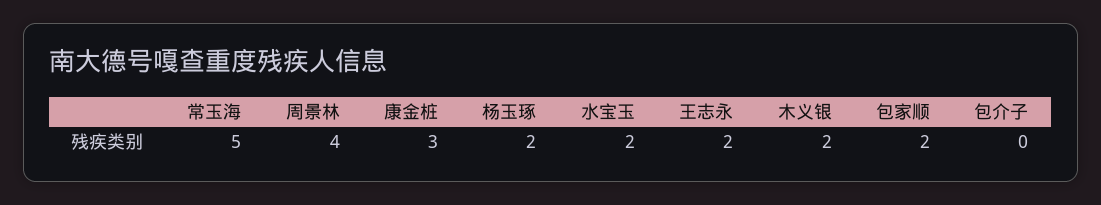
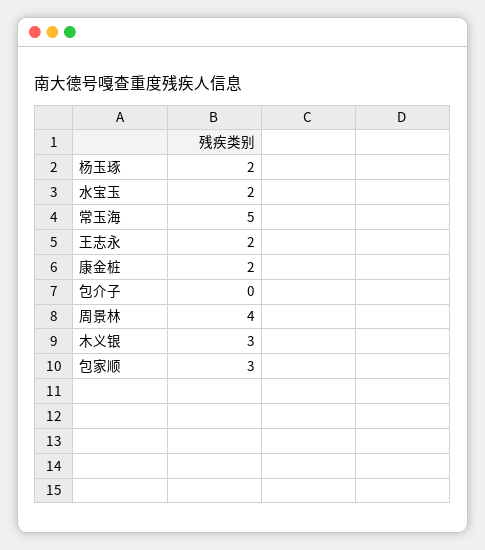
康金桩: 3 -> 2
木义银: 2 -> 3
包家顺: 2 -> 3

